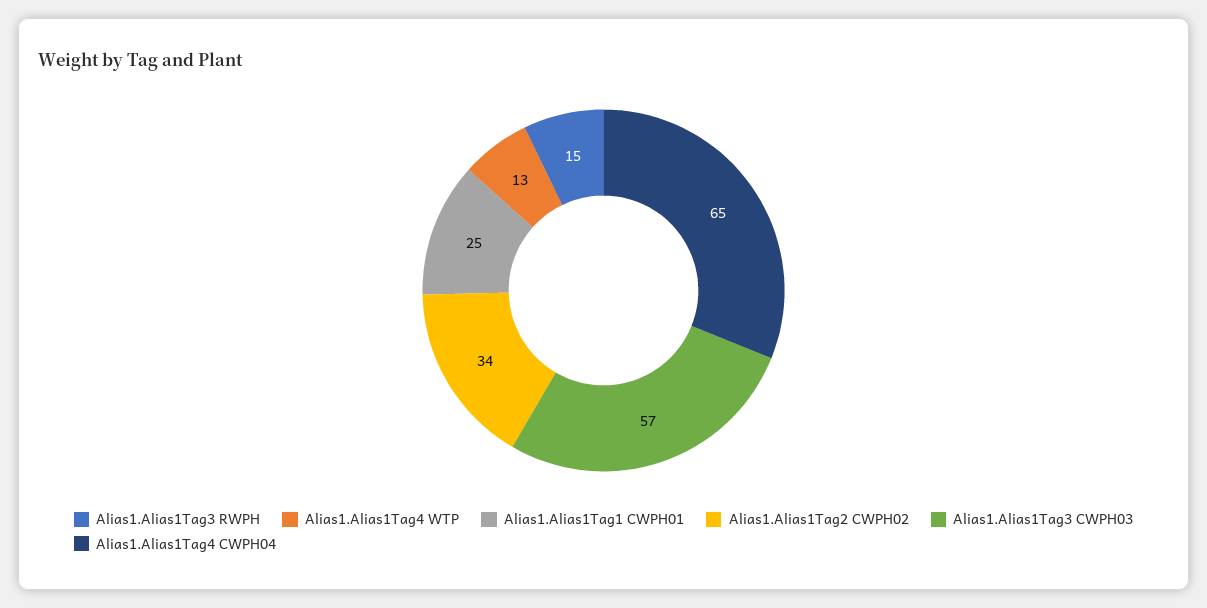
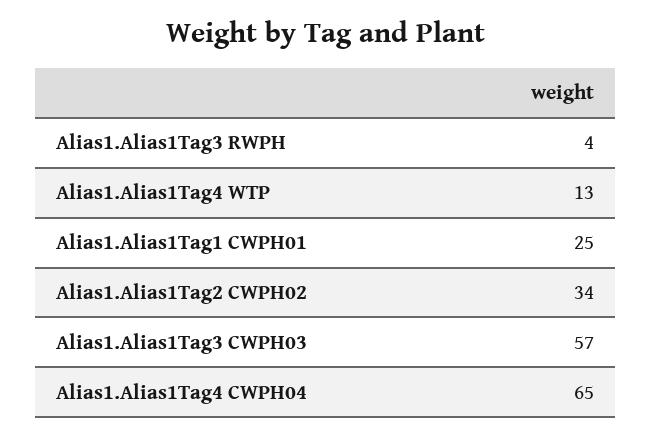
Alias1.Alias1Tag3 RWPH: 15 -> 4

